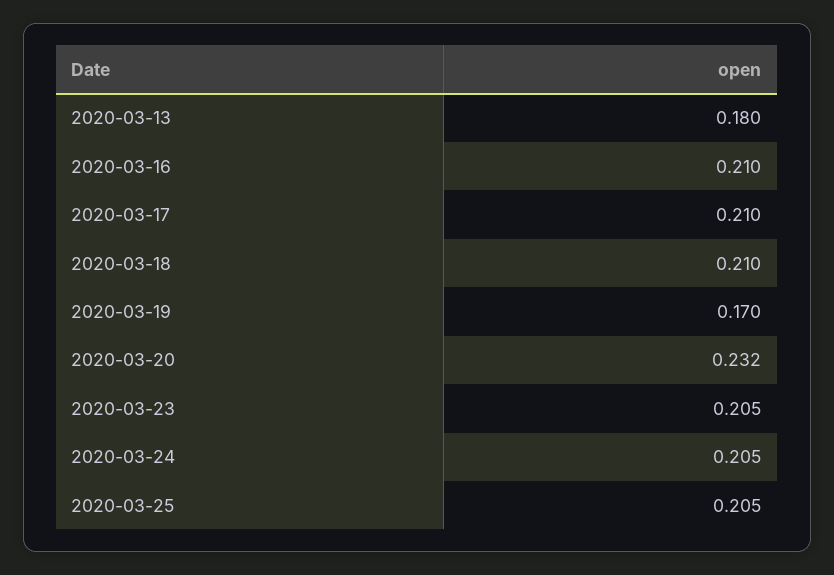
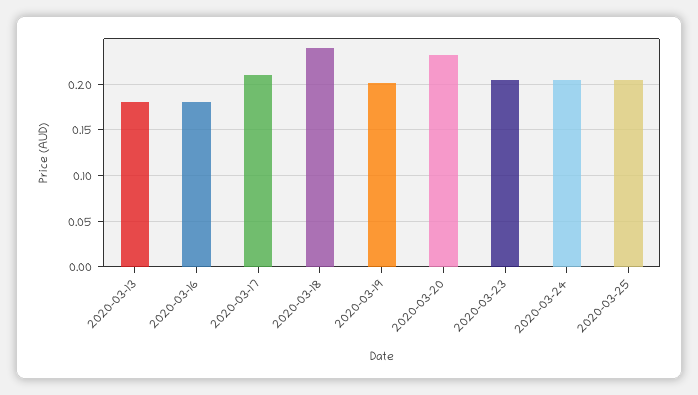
2020-03-16: 0.21 -> 0.18
2020-03-18: 0.21 -> 0.24
2020-03-19: 0.17 -> 0.2

